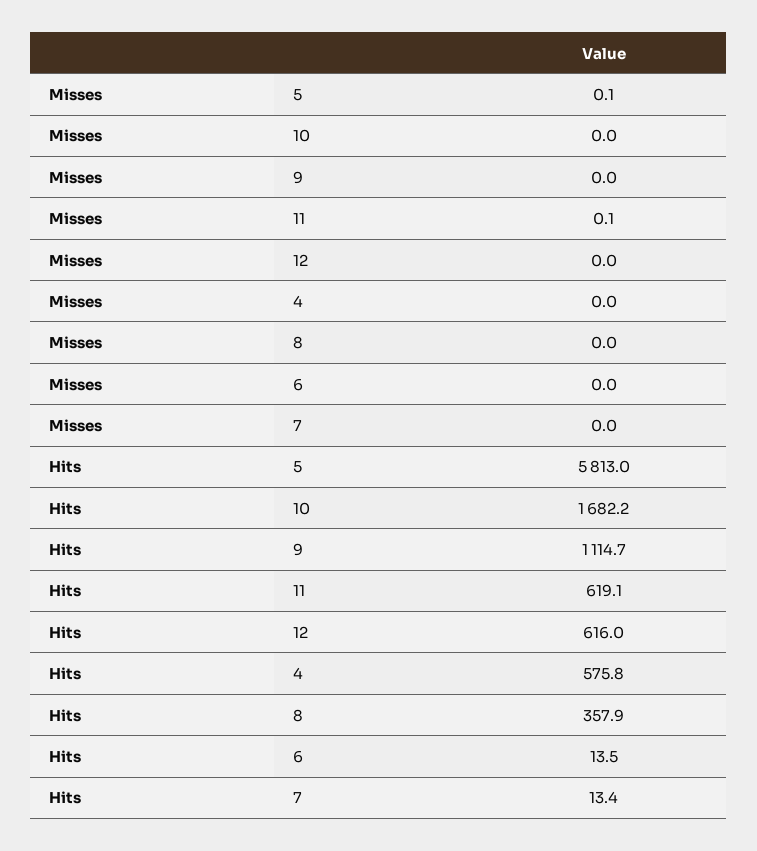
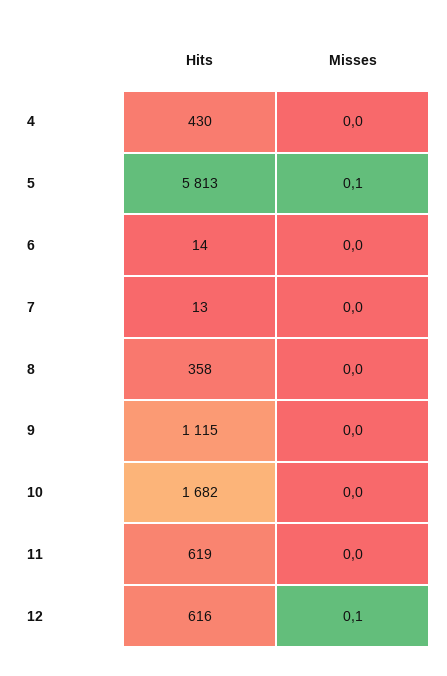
Misses, 11: 0.1 -> 0
Misses, 12: 0 -> 0.1
Hits, 4: 575.8 -> 430

